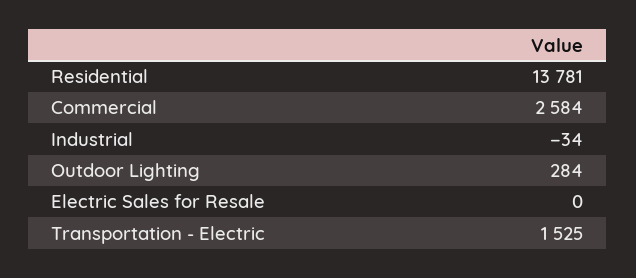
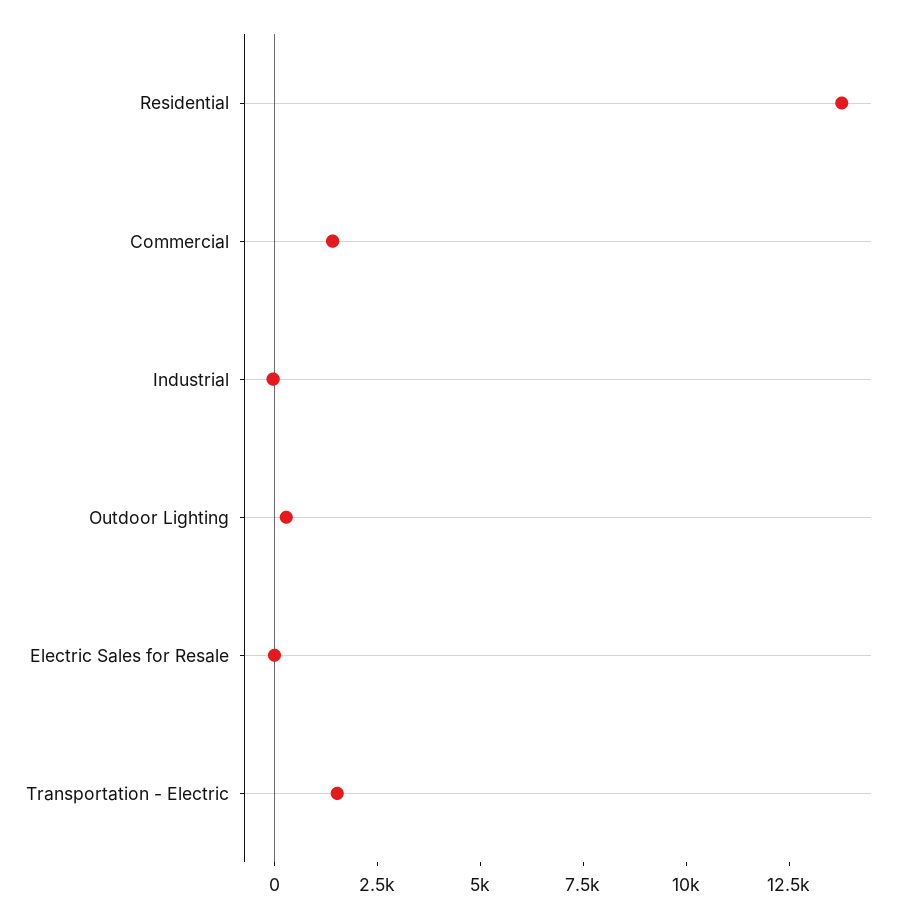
Commercial: 2584 -> 1500

